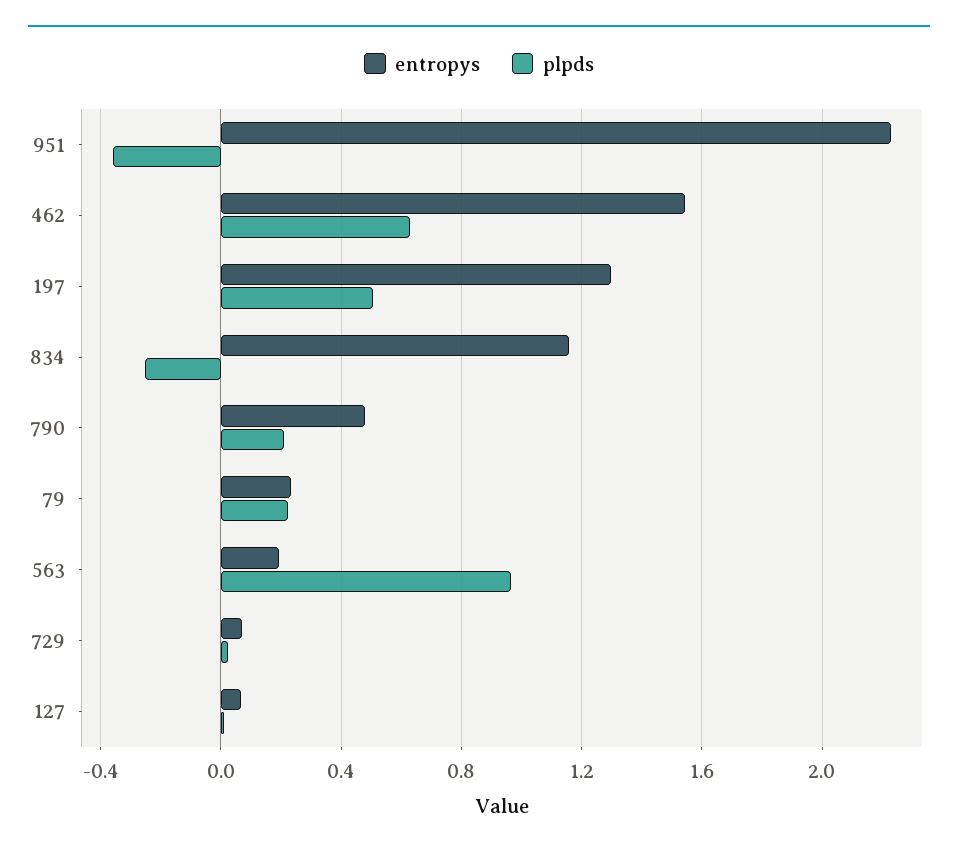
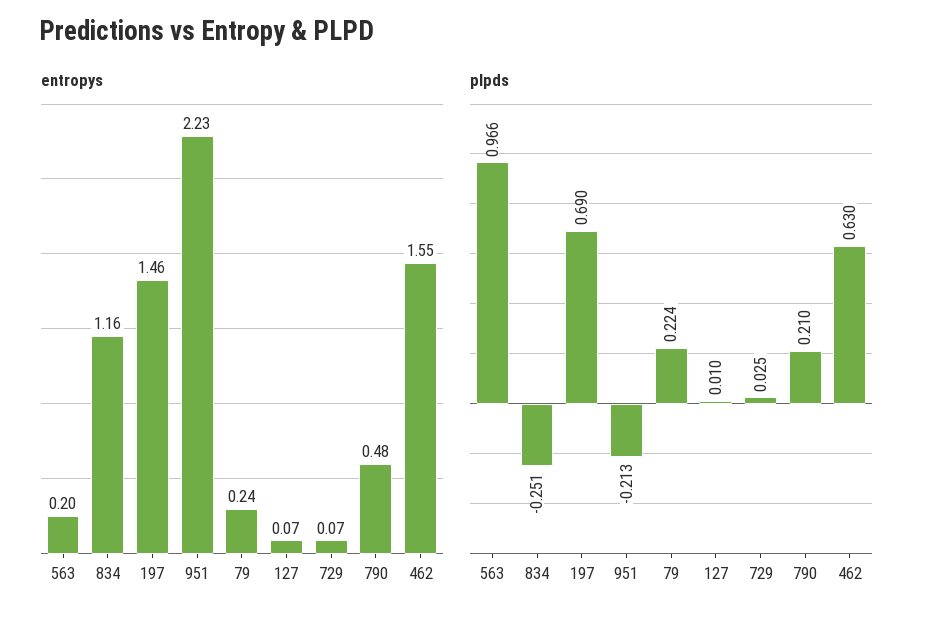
plpds, 951: -0.35 -> -0.213
entropys, 197: 1.3 -> 1.46
plpds, 197: 0.5 -> 0.69

